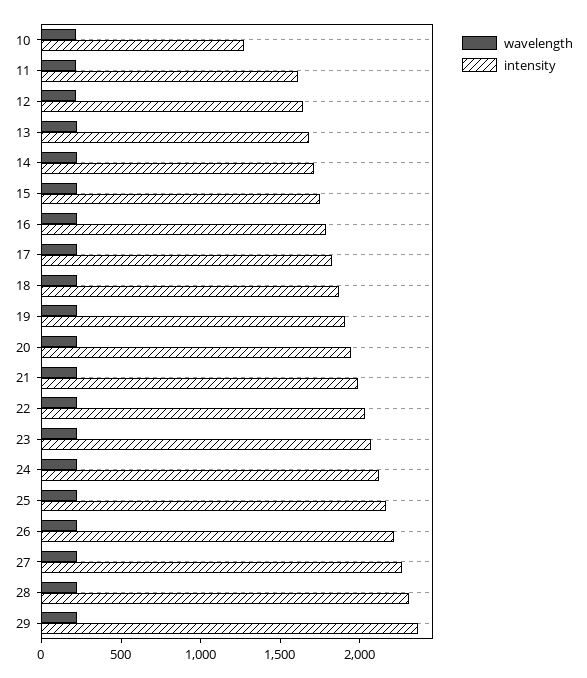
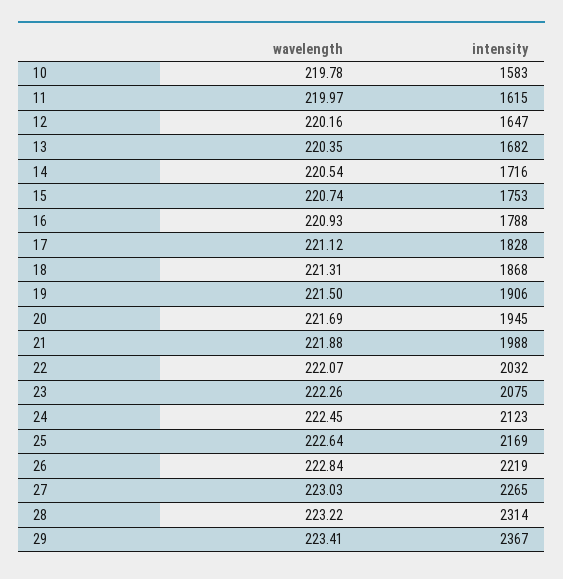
intensity, 10: 1300 -> 1583

